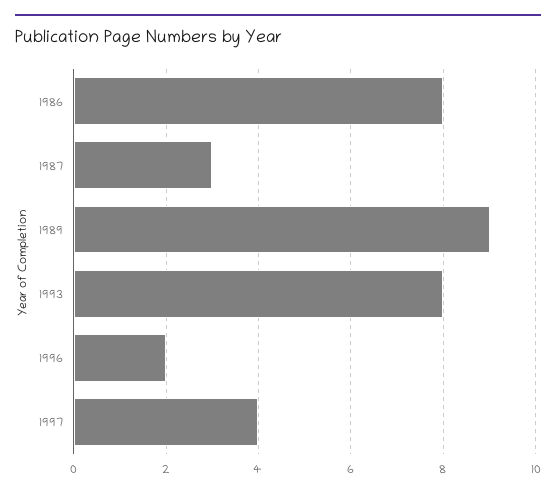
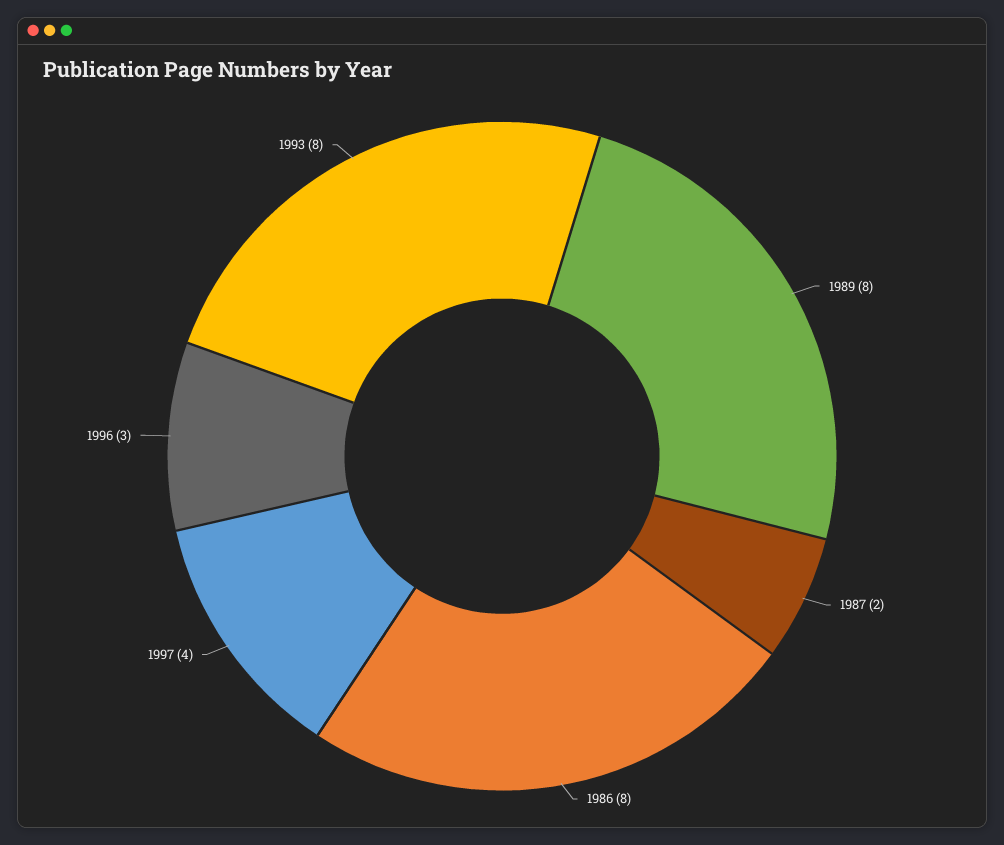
1987: 3 -> 2
1989: 9 -> 8
1996: 2 -> 3

